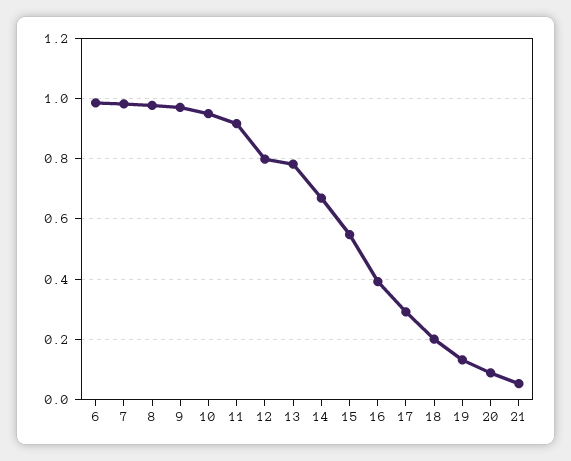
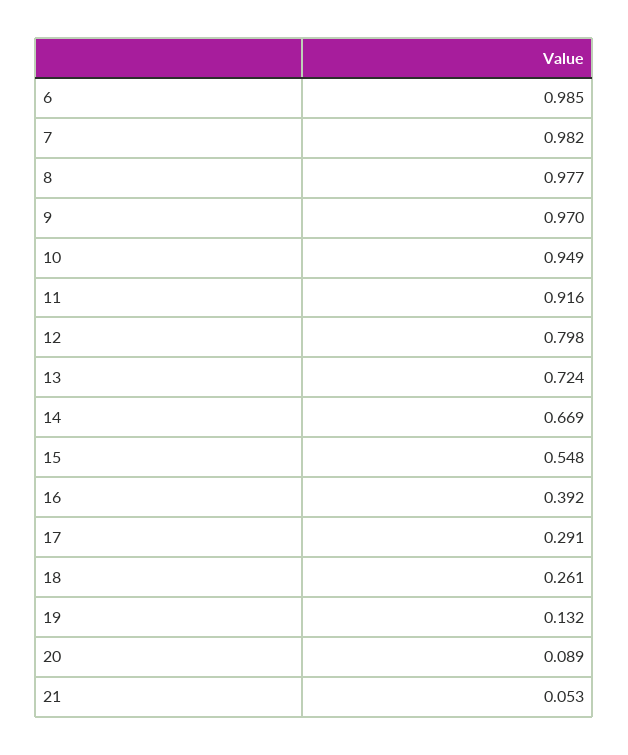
13: 0.78 -> 0.724
18: 0.2 -> 0.261

